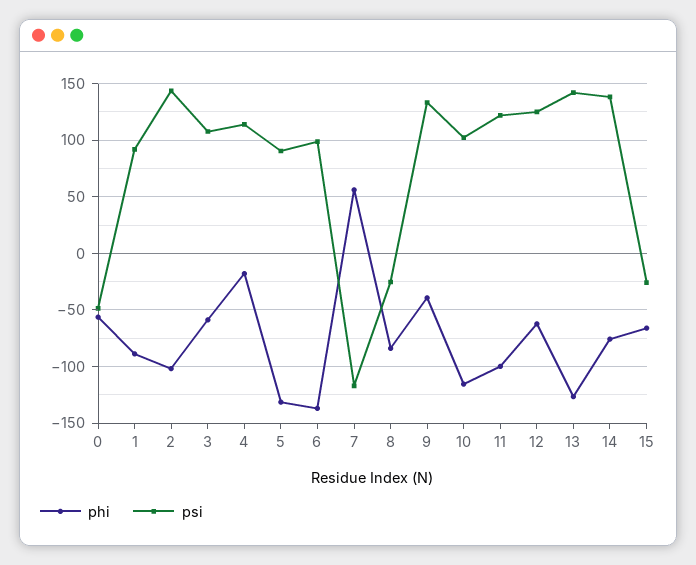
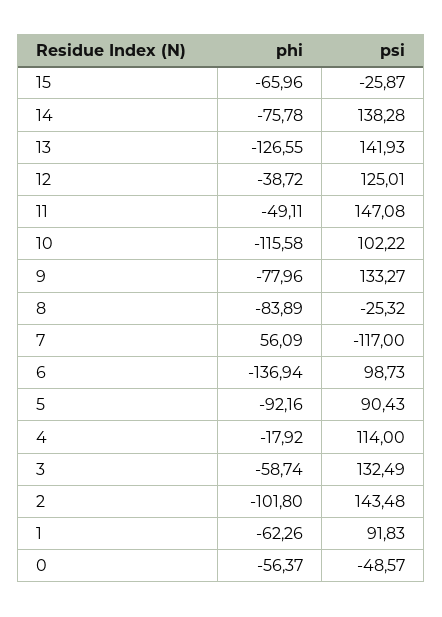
phi, 1: -90 -> -62.26
psi, 3: 110 -> 132.49
phi, 5: -130 -> -92.16
phi, 9: -40 -> -77.96
phi, 11: -100 -> -49.11
psi, 11: 120 -> 147.08
phi, 12: -60 -> -38.72

